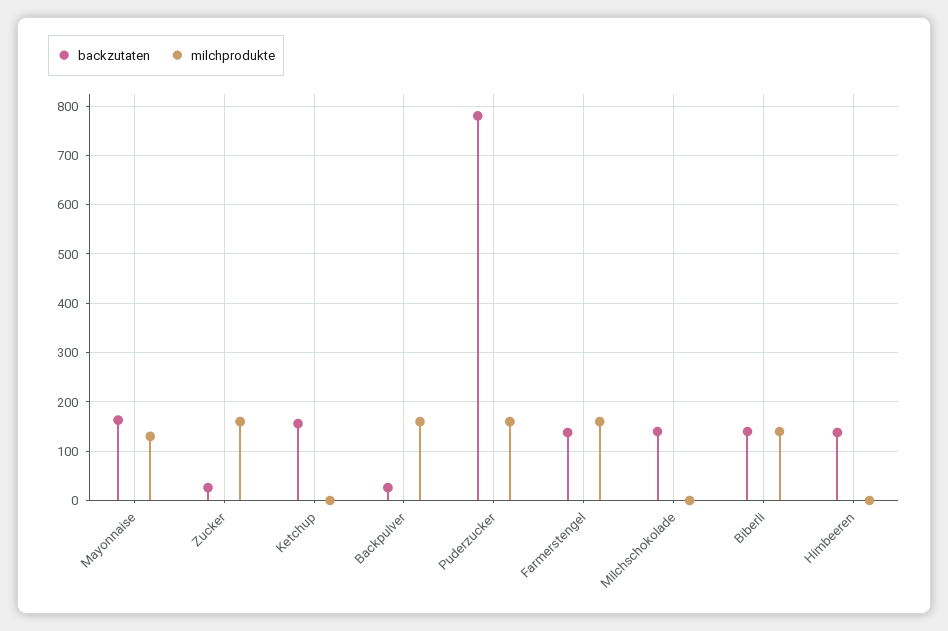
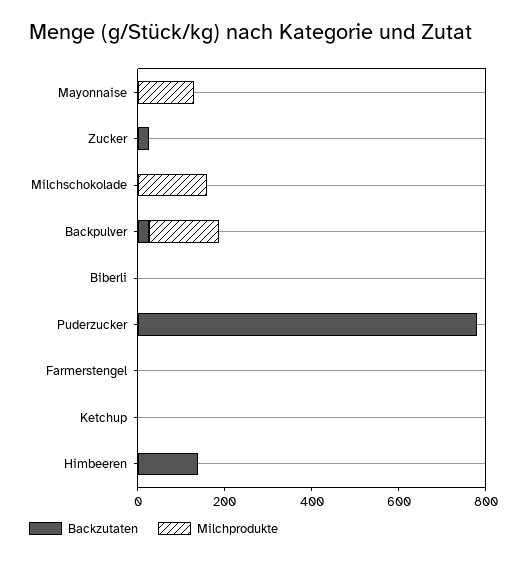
backzutaten, Mayonnaise: 160 -> 0
milchprodukte, Zucker: 160 -> 0
backzutaten, Ketchup: 160 -> 0
milchprodukte, Puderzucker: 160 -> 0
backzutaten, Farmerstengel: 140 -> 0
milchprodukte, Farmerstengel: 160 -> 0
backzutaten, Milchschokolade: 140 -> 0
milchprodukte, Milchschokolade: 0 -> 150
backzutaten, Biberli: 140 -> 0
milchprodukte, Biberli: 140 -> 0

